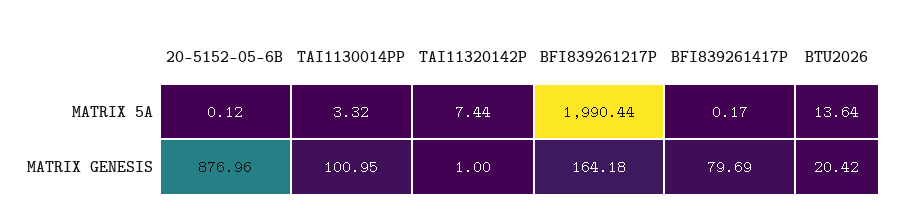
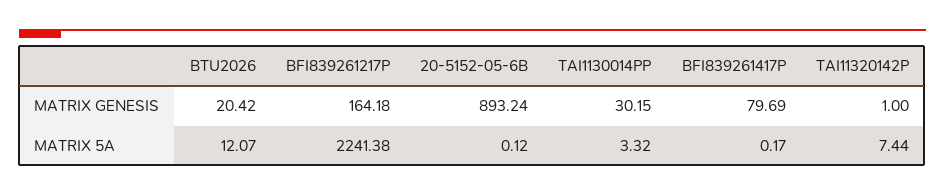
BFI839261217P, MATRIX 5A: 1990.44 -> 2241.38
BTU2026, MATRIX 5A: 13.64 -> 12.07
20-5152-05-6B, MATRIX GENESIS: 876.96 -> 893.24
TAI1130014PP, MATRIX GENESIS: 100.95 -> 30.15

